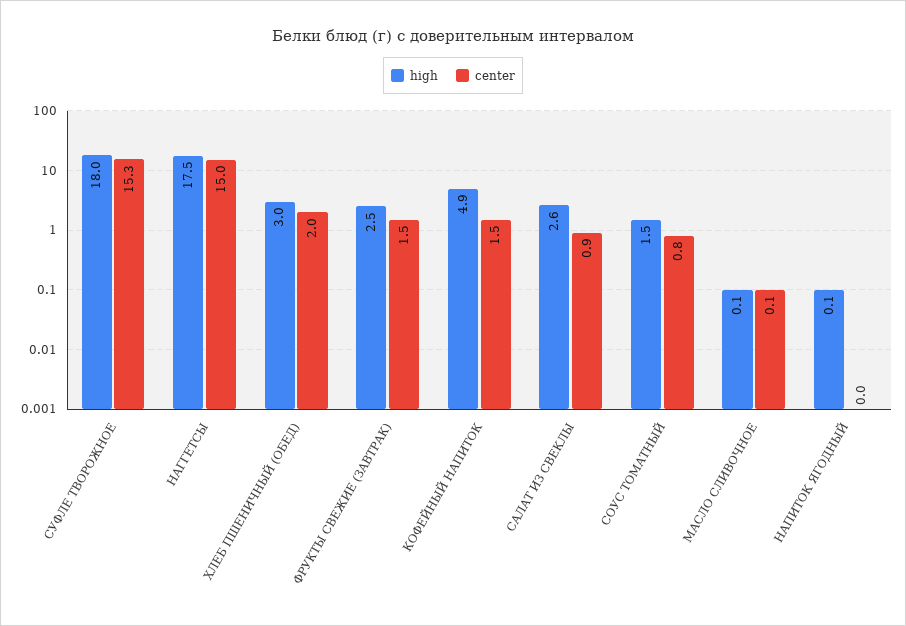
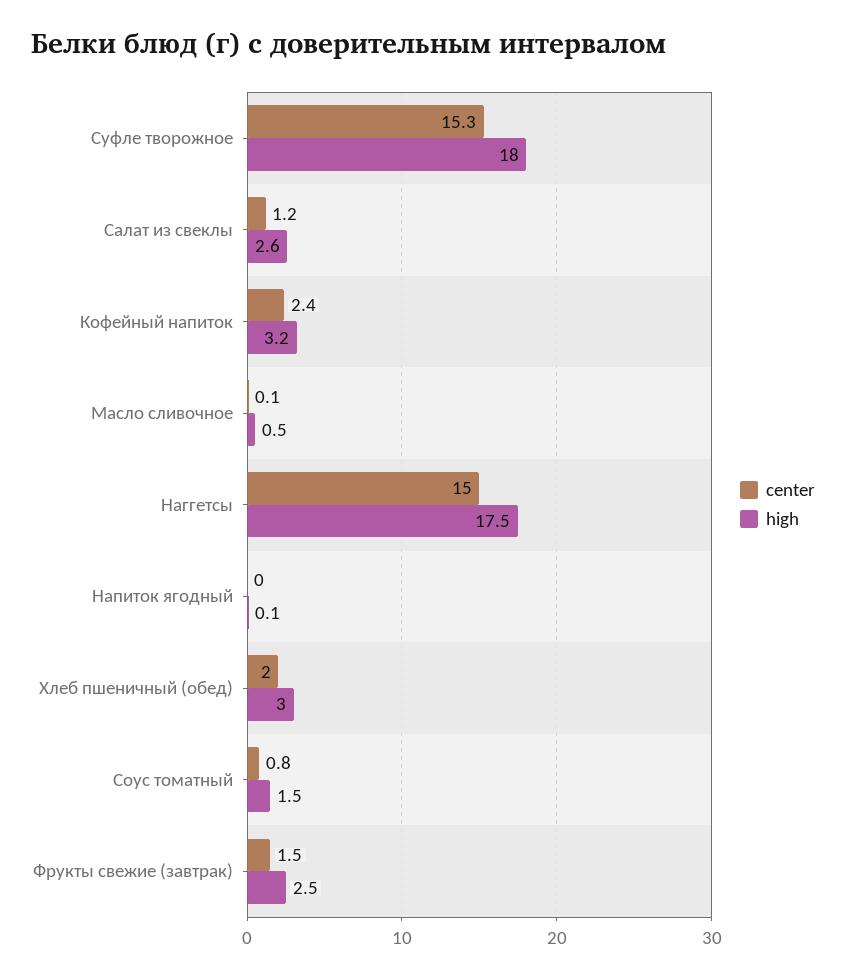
high, КОФЕЙНЫЙ НАПИТОК: 4.9 -> 3.2
center, КОФЕЙНЫЙ НАПИТОК: 1.5 -> 2.4
center, САЛАТ ИЗ СВЕКЛЫ: 0.9 -> 1.2
high, МАСЛО СЛИВОЧНОЕ: 0.1 -> 0.5

